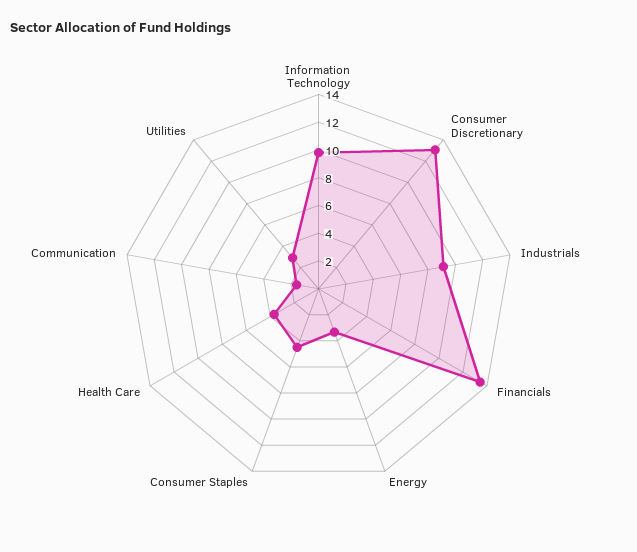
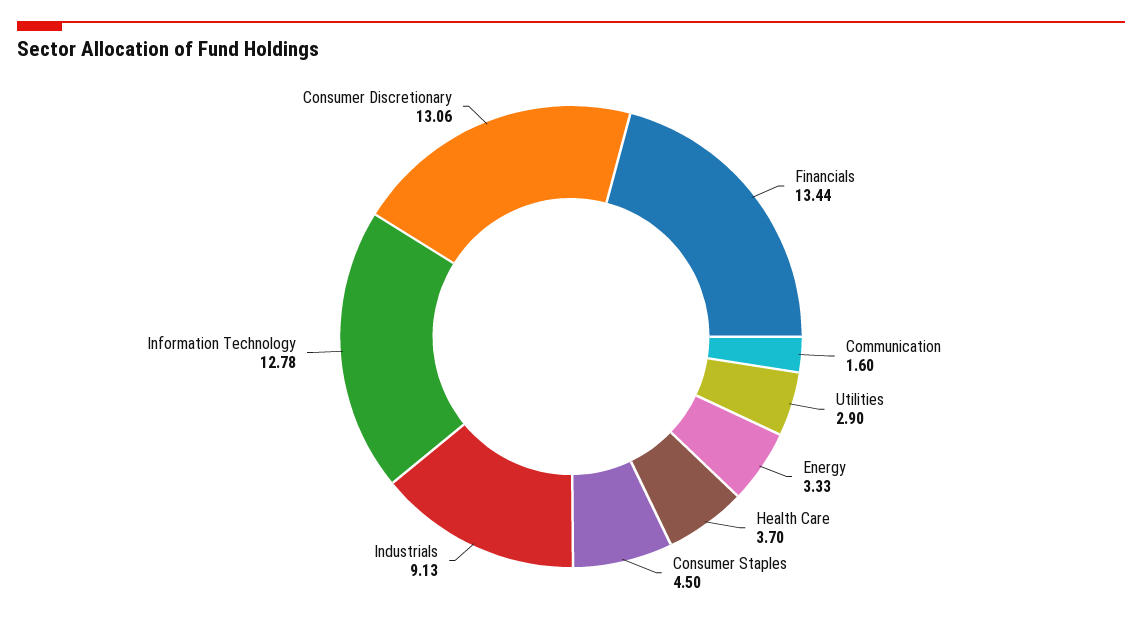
Information Technology: 10 -> 12.78

